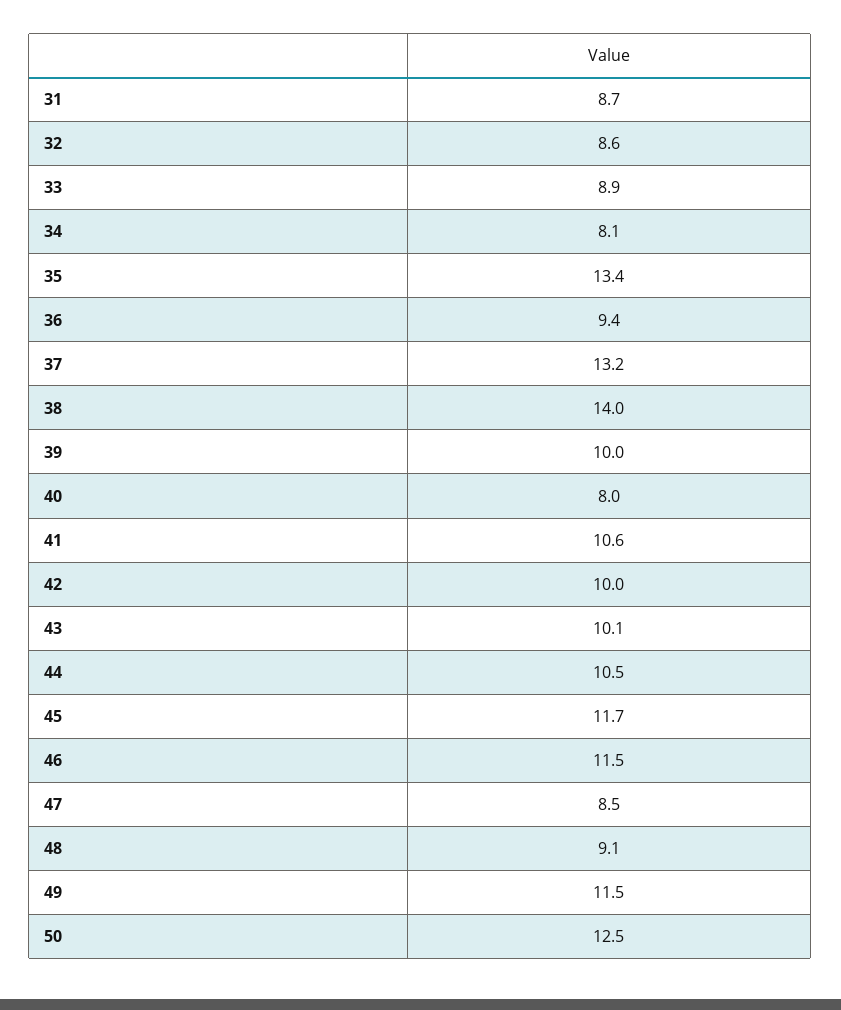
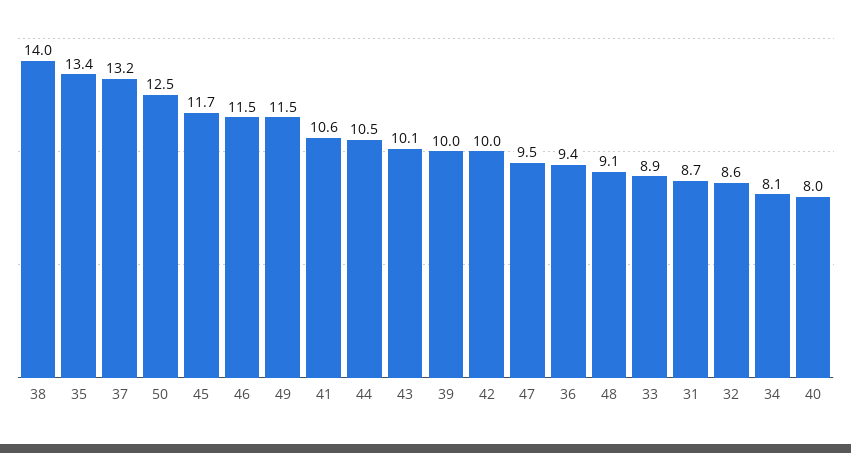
47: 8.5 -> 9.5

